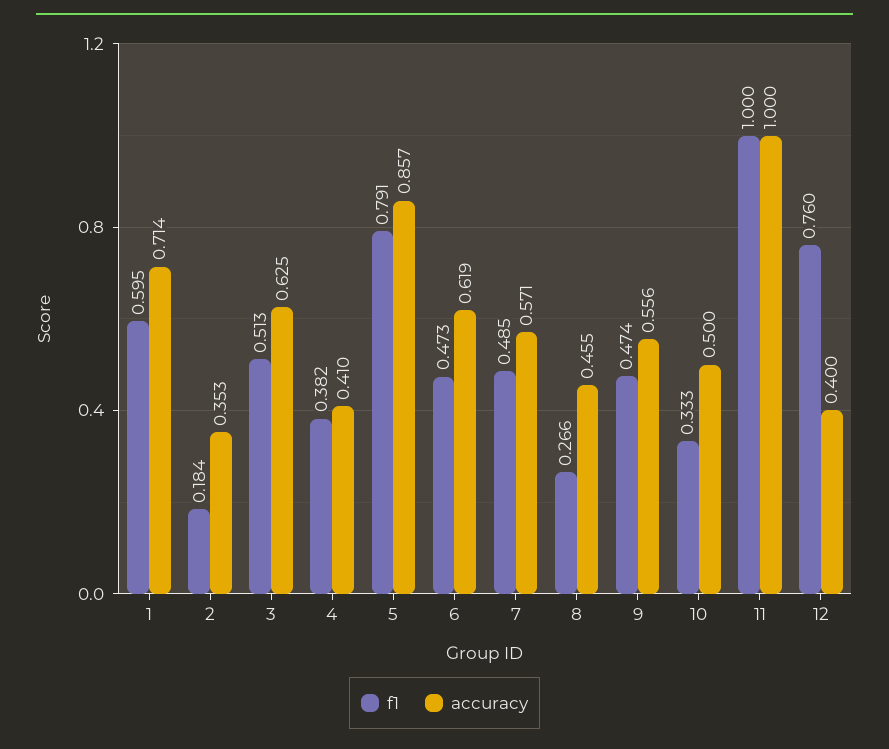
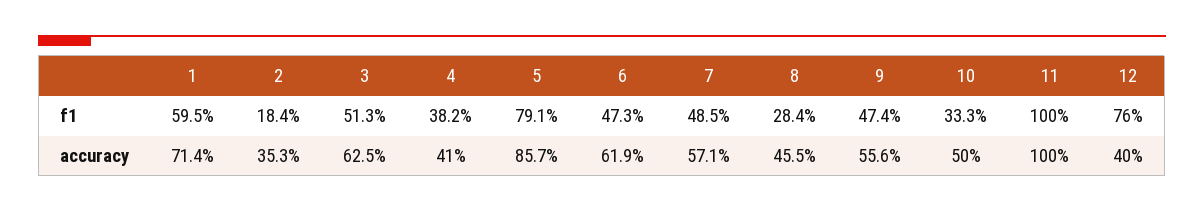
f1, 8: 0.266 -> 0.284

